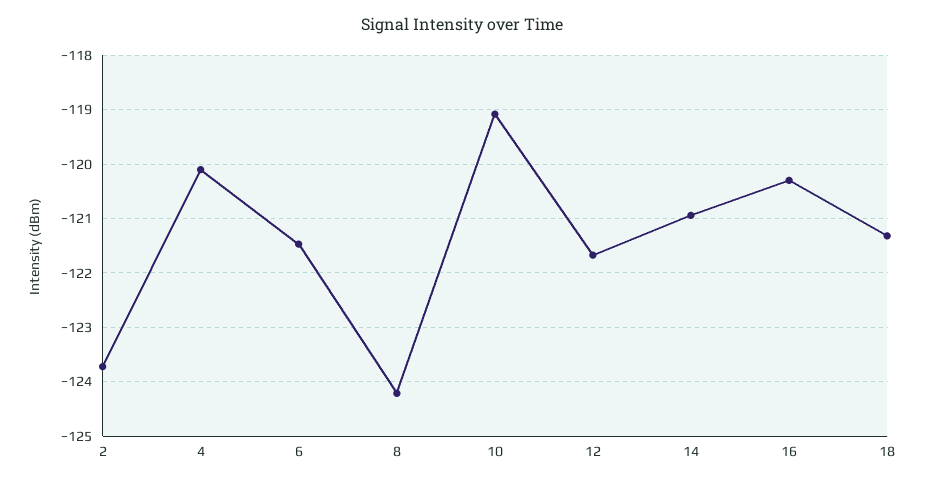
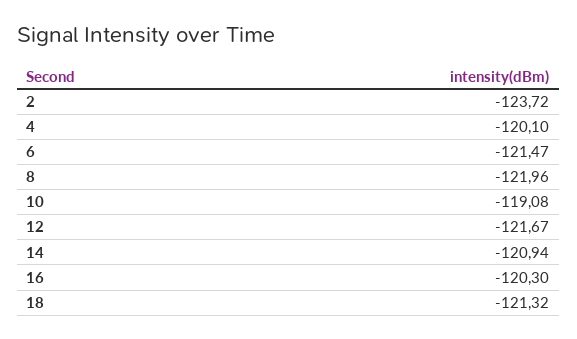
8: -124.2 -> -121.96

